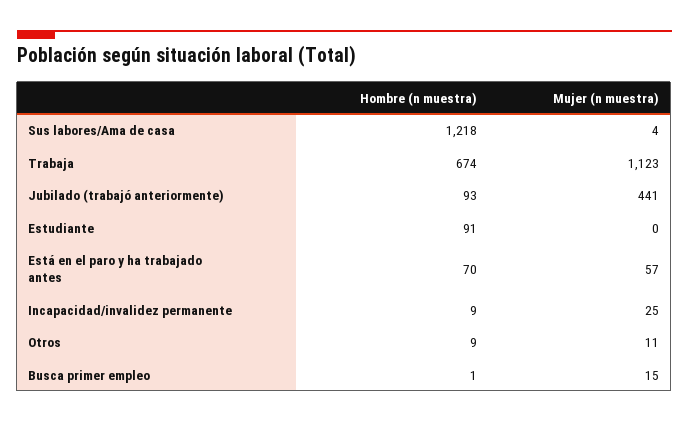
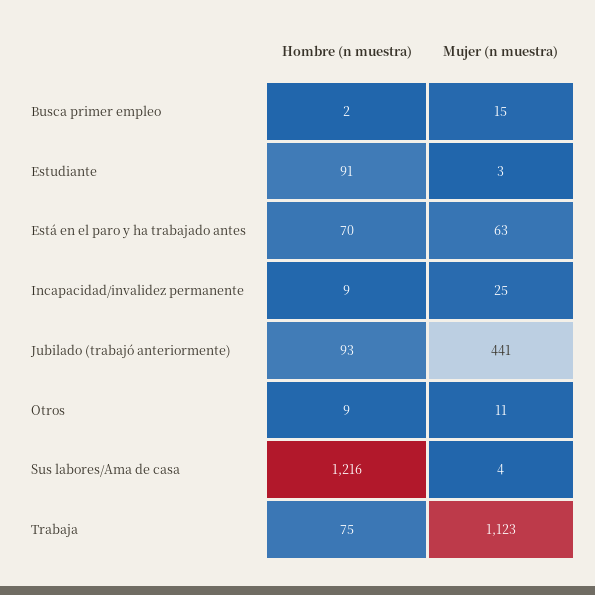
Hombre (n muestra), Sus labores/Ama de casa: 1218 -> 1216
Hombre (n muestra), Trabaja: 674 -> 75
Mujer (n muestra), Estudiante: 0 -> 3
Mujer (n muestra), Está en el paro y ha trabajado antes: 57 -> 63
Hombre (n muestra), Busca primer empleo: 1 -> 2

